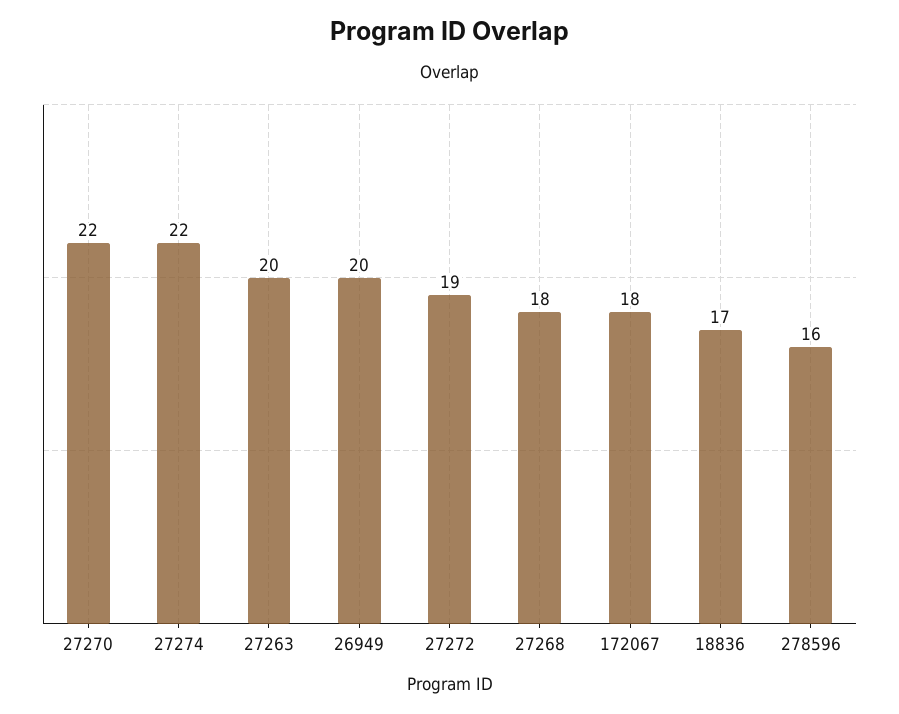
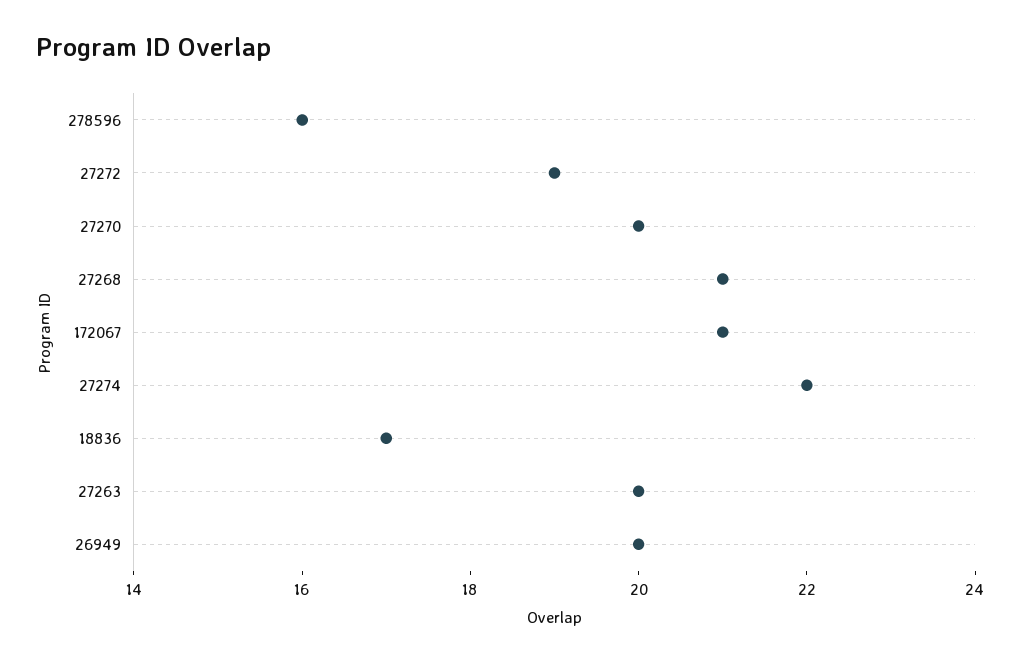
27270: 22 -> 20
27268: 18 -> 21
172067: 18 -> 21

